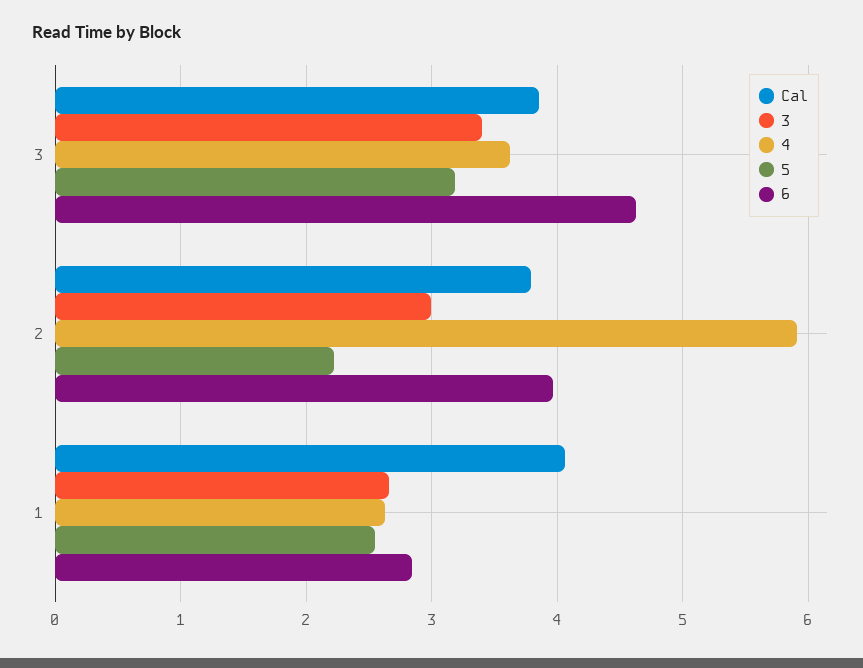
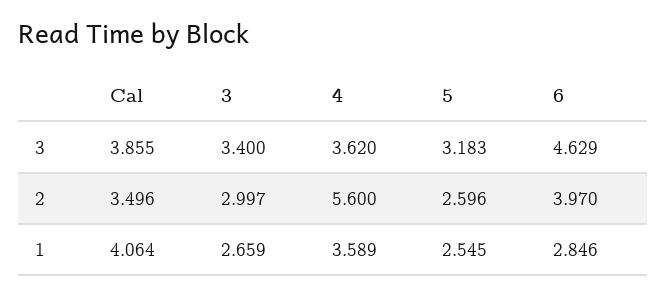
Cal, 2: 3.8 -> 3.496
4, 2: 5.9 -> 5.6
5, 2: 2.2 -> 2.596
4, 1: 2.6 -> 3.589

